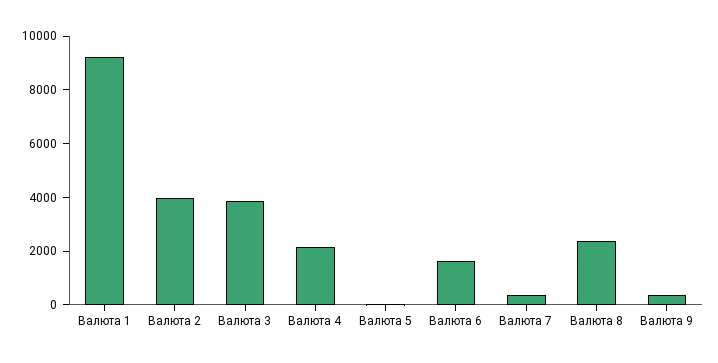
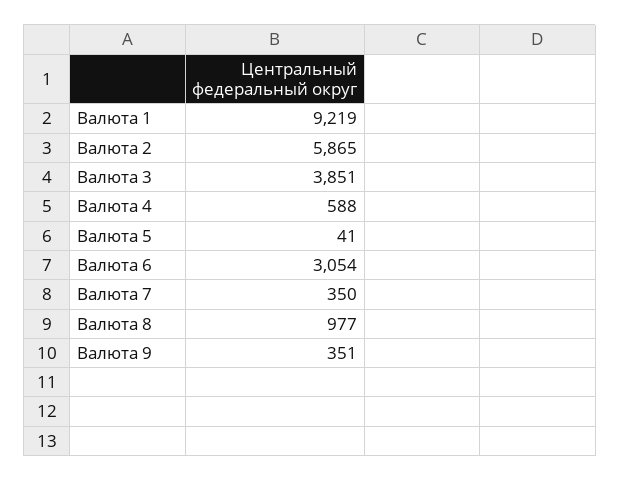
Валюта 2: 4000 -> 5865
Валюта 4: 2000 -> 588
Валюта 6: 1500 -> 3054
Валюта 8: 2500 -> 977

